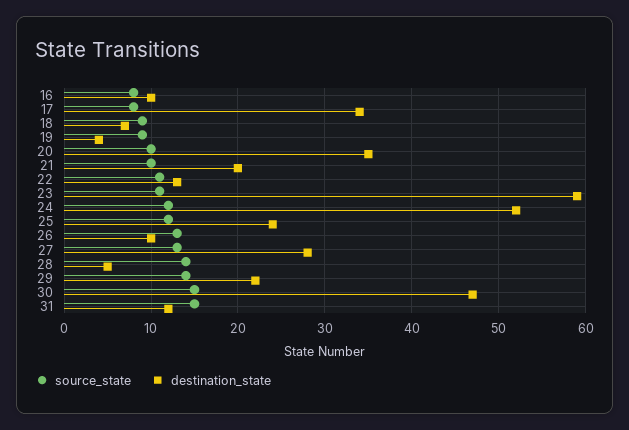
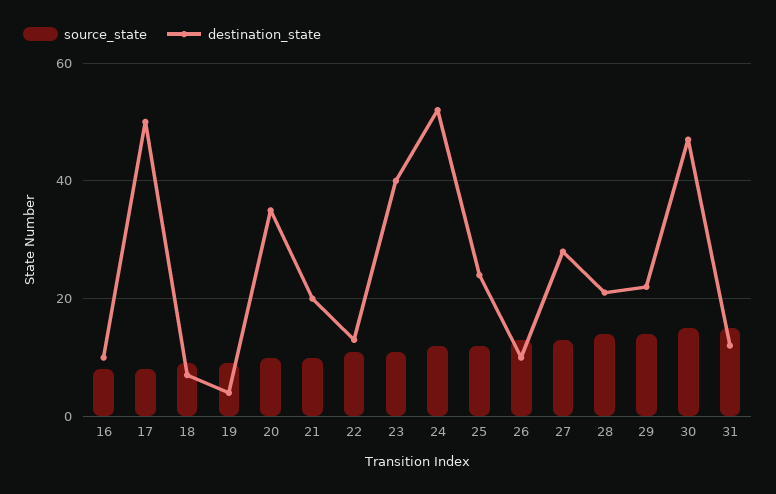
destination_state, 17: 34 -> 50
destination_state, 23: 59 -> 40
destination_state, 28: 5 -> 20

